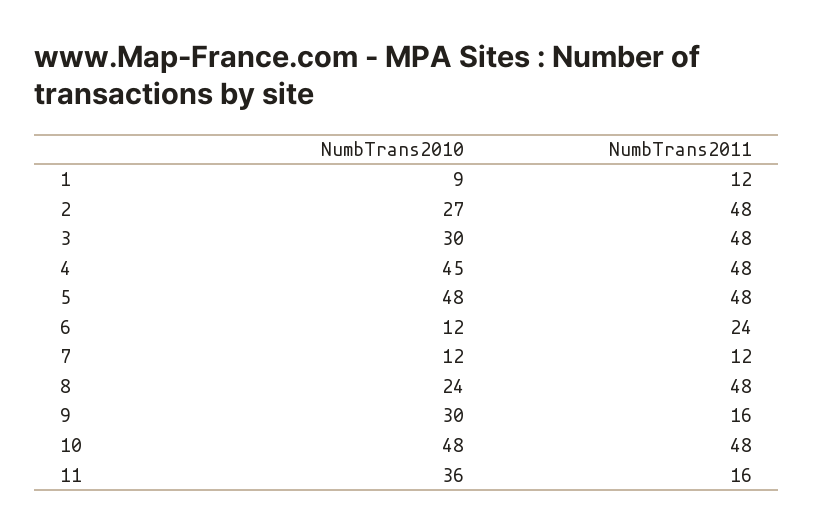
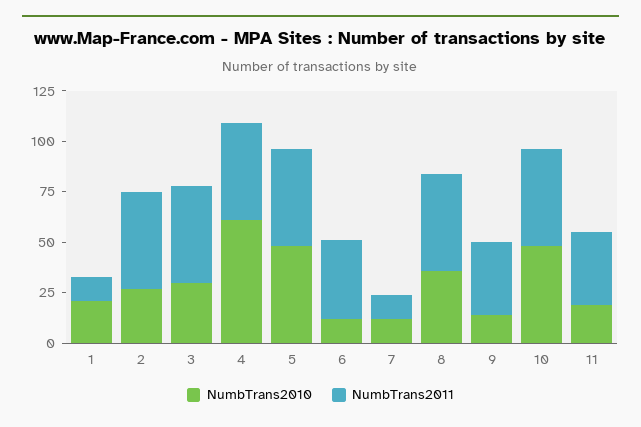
NumbTrans2010, 1: 9 -> 20
NumbTrans2010, 4: 45 -> 60
NumbTrans2011, 6: 24 -> 40
NumbTrans2010, 8: 24 -> 35
NumbTrans2010, 9: 30 -> 15
NumbTrans2011, 9: 16 -> 35
NumbTrans2010, 11: 36 -> 20
NumbTrans2011, 11: 16 -> 35

